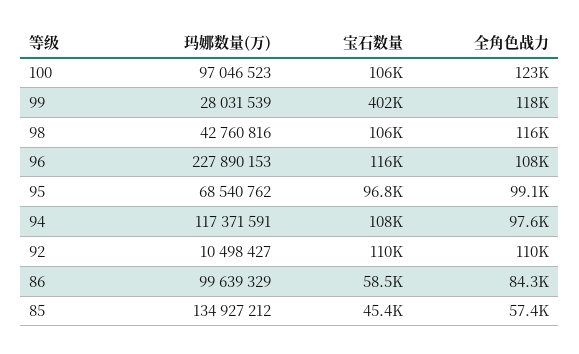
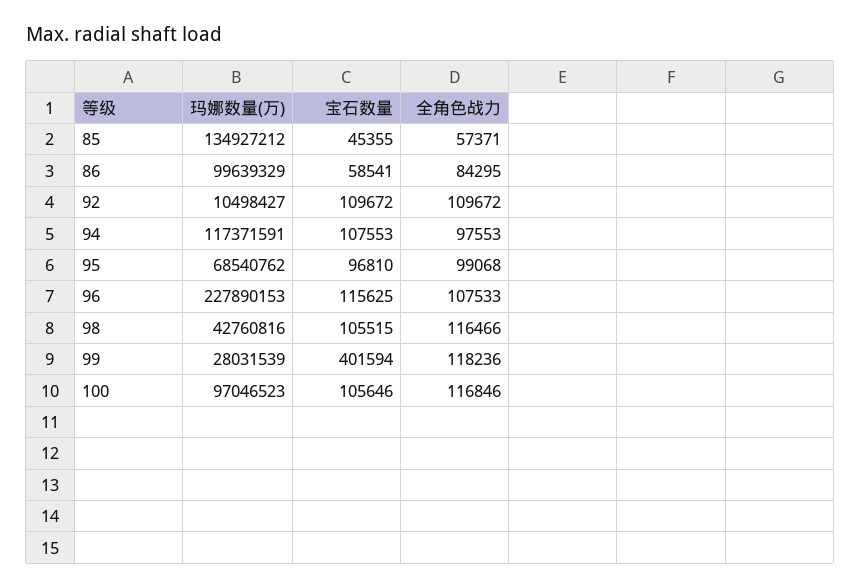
全角色战力, 100: 123000 -> 116846

